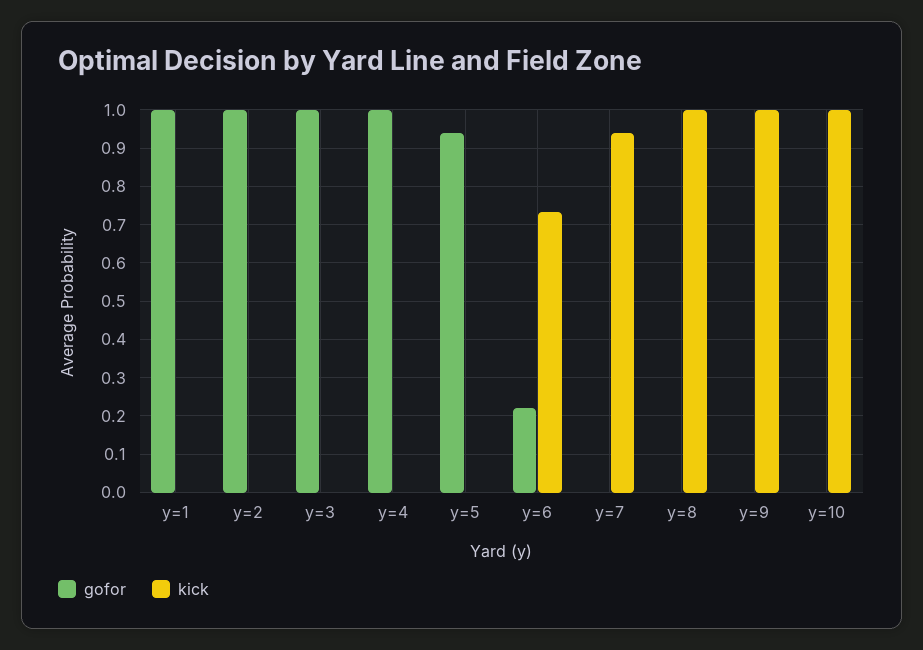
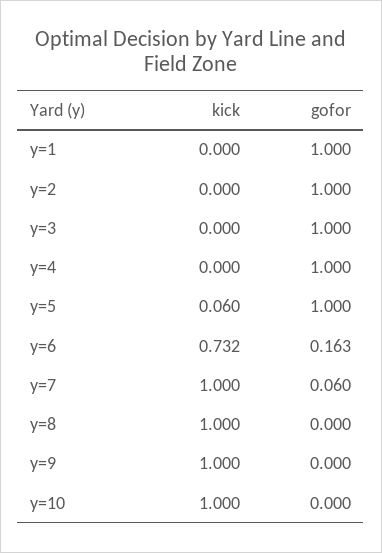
gofor, y=5: 0.94 -> 1
kick, y=5: 0 -> 0.06
gofor, y=6: 0.22 -> 0.163
gofor, y=7: 0 -> 0.06
kick, y=7: 0.94 -> 1

